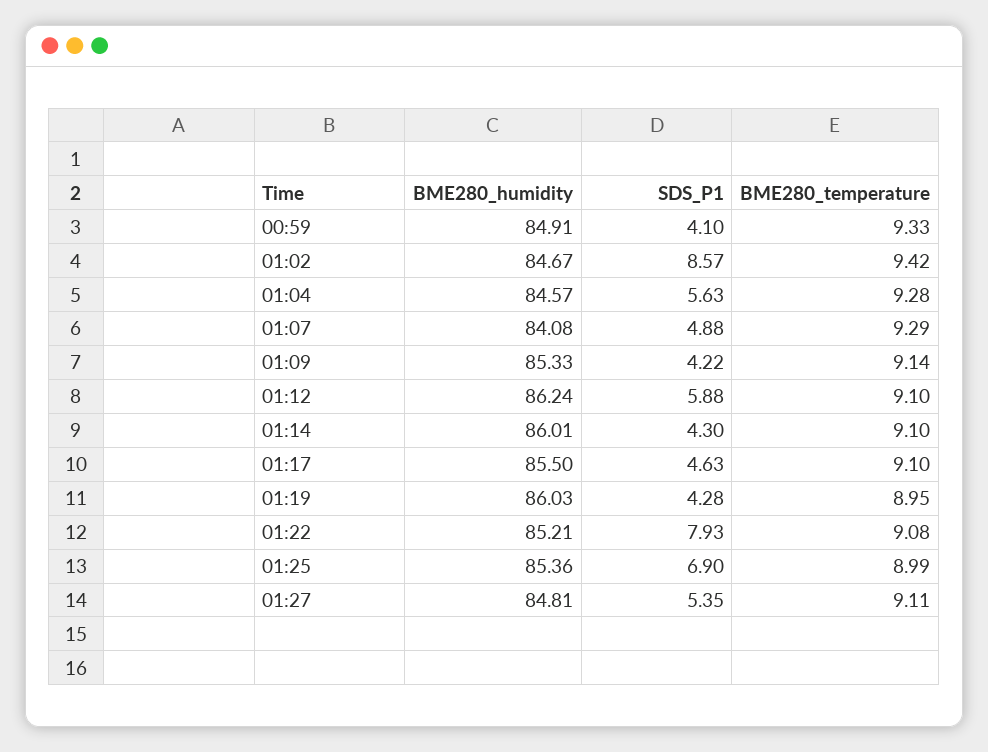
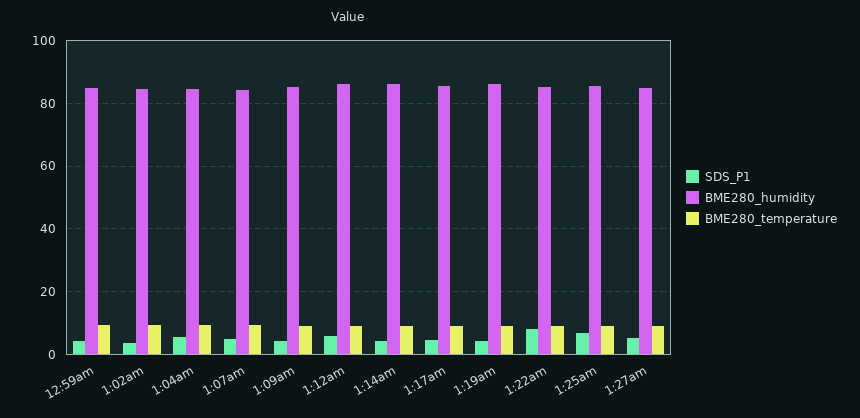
SDS_P1, 01:02: 8.57 -> 4

